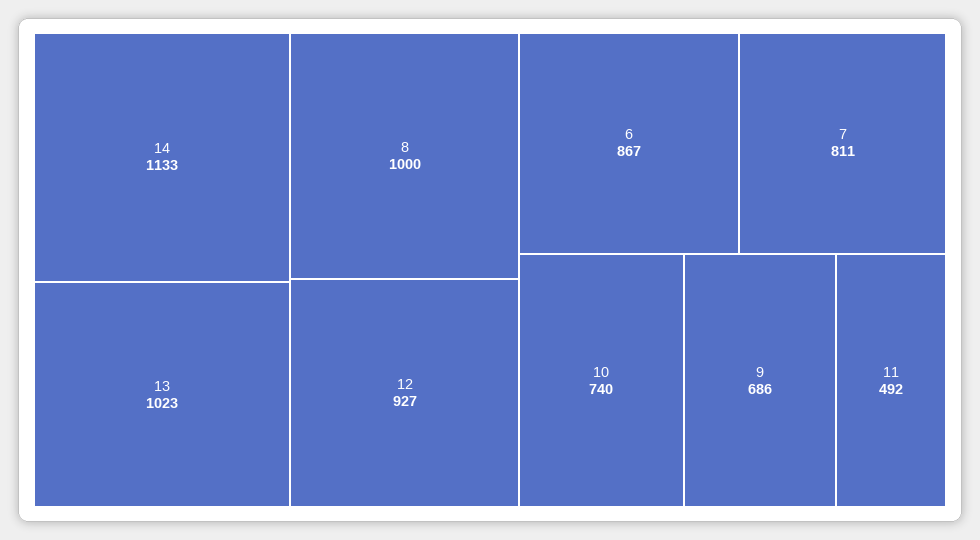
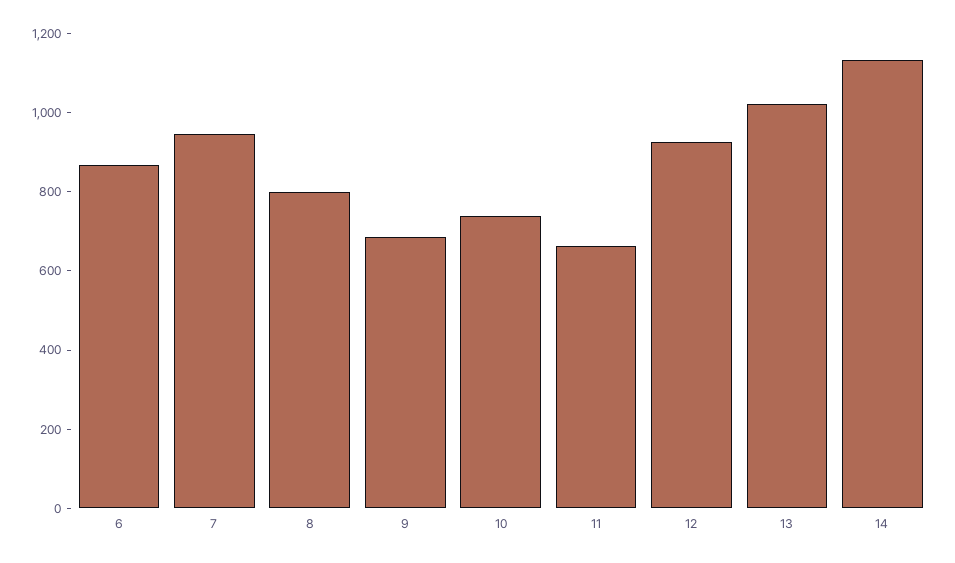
8: 1000 -> 800
7: 811 -> 950
11: 492 -> 650

